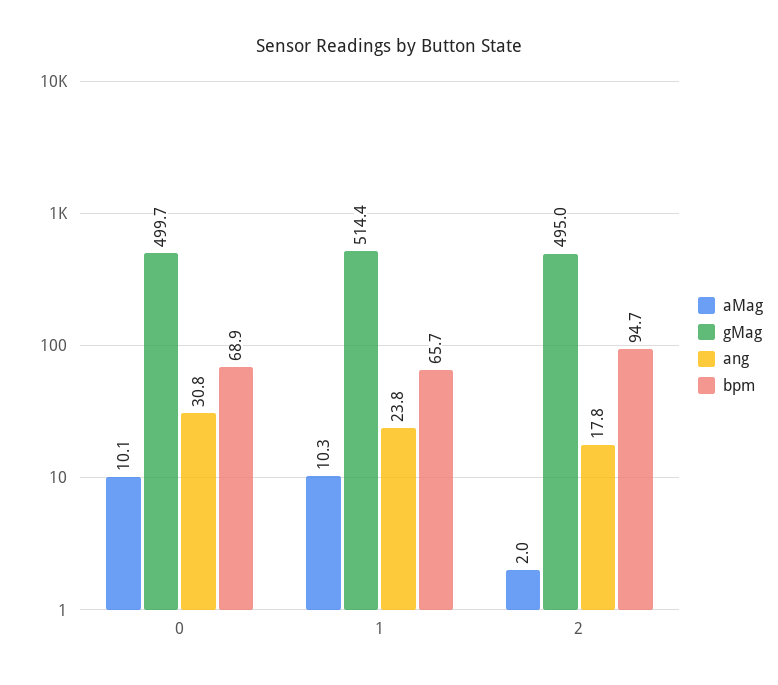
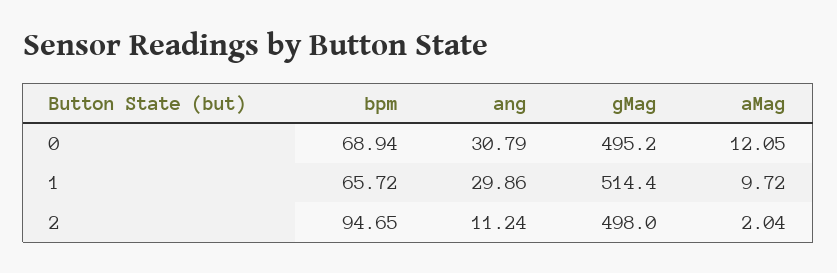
aMag, 0: 10.1 -> 12.05
gMag, 0: 499.7 -> 495.2
aMag, 1: 10.3 -> 9.72
ang, 1: 23.8 -> 29.86
gMag, 2: 495 -> 498
ang, 2: 17.8 -> 11.24

